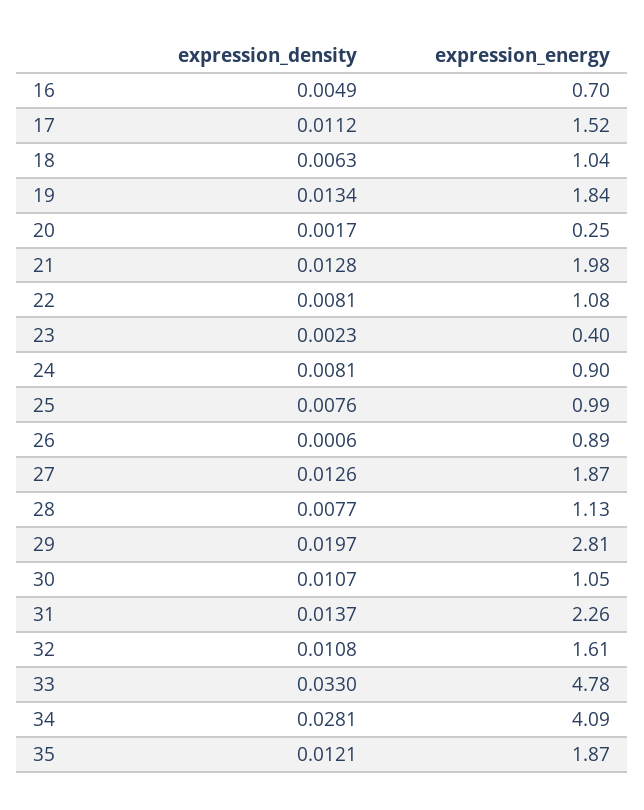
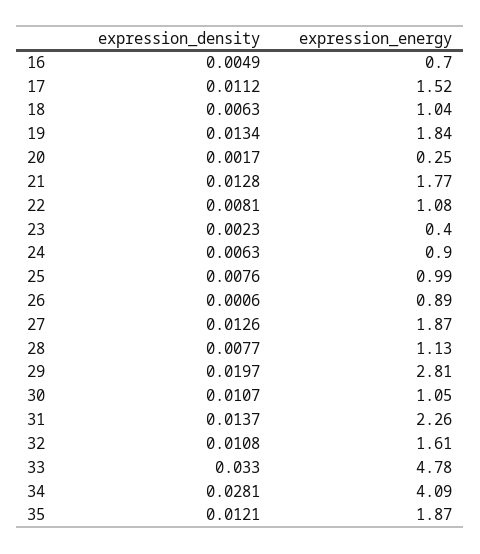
expression_energy, 21: 1.98 -> 1.77
expression_density, 24: 0.0081 -> 0.0063

